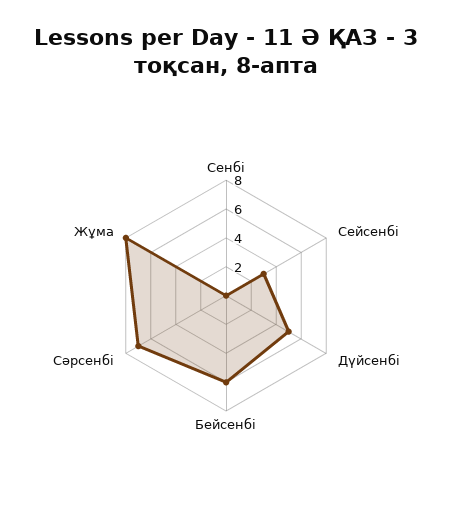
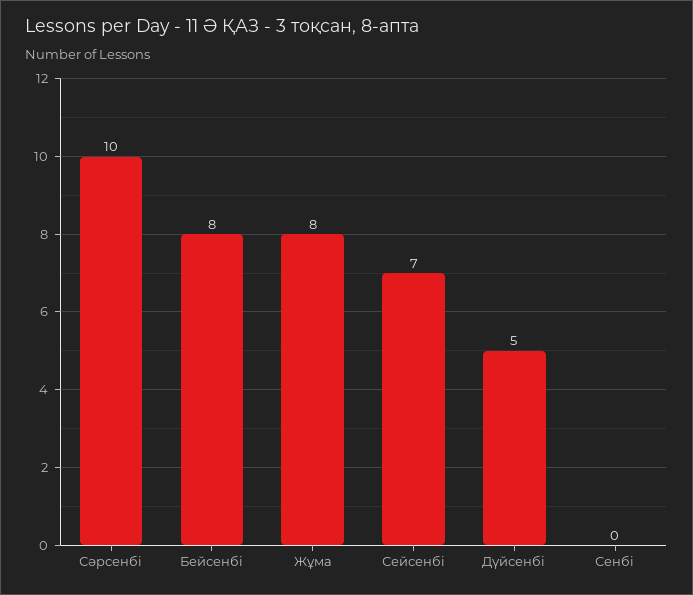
Сейсенбі: 3 -> 7
Бейсенбі: 6 -> 8
Сәрсенбі: 7 -> 10

